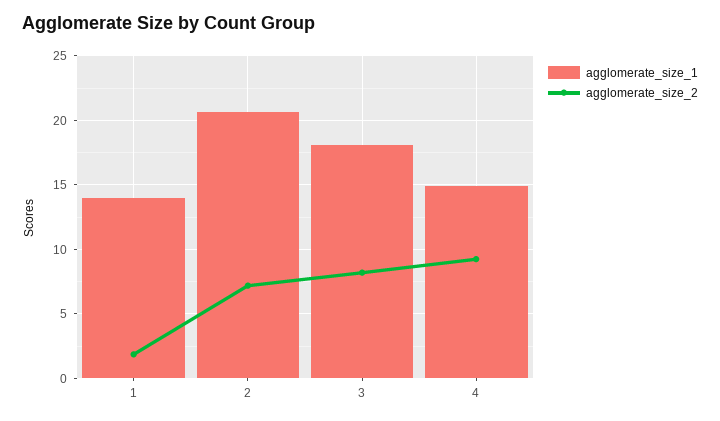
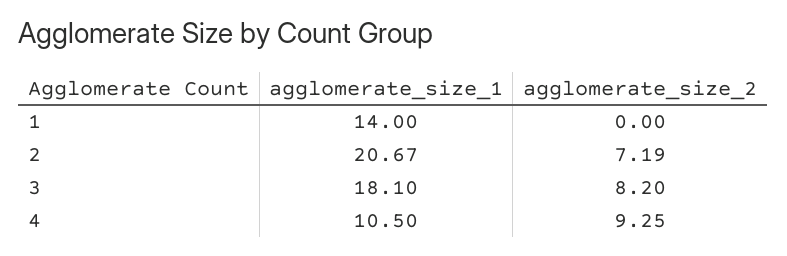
agglomerate_size_2, 1: 2 -> 0
agglomerate_size_1, 4: 15 -> 10.5

